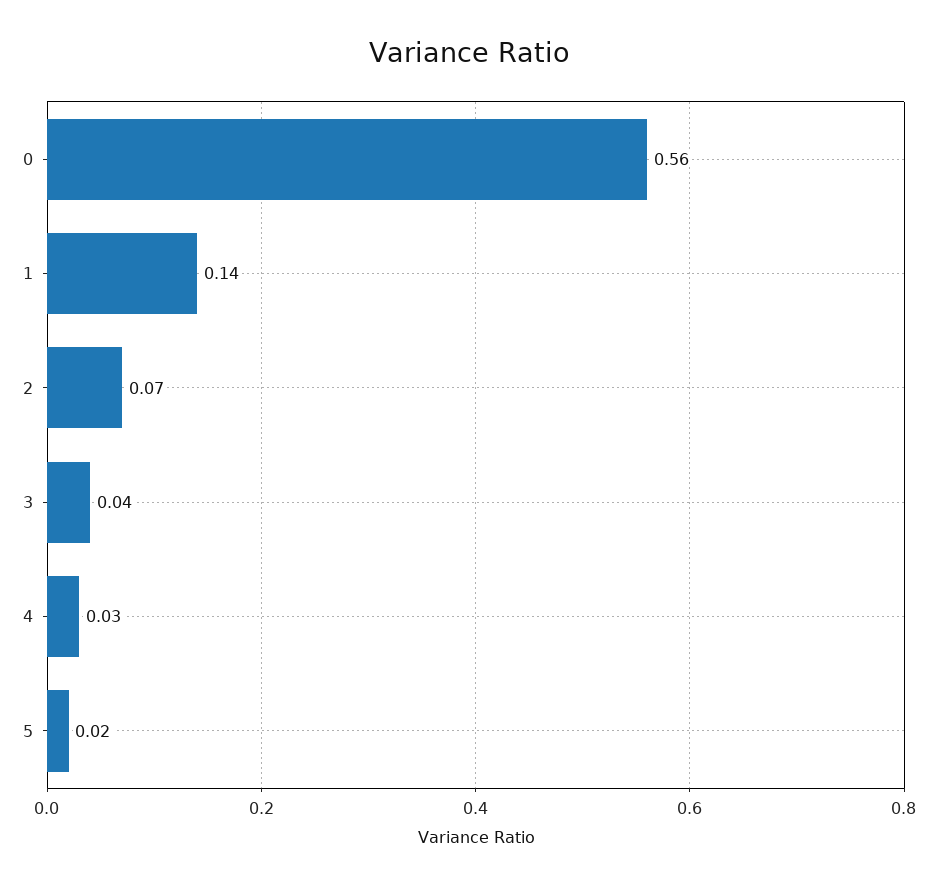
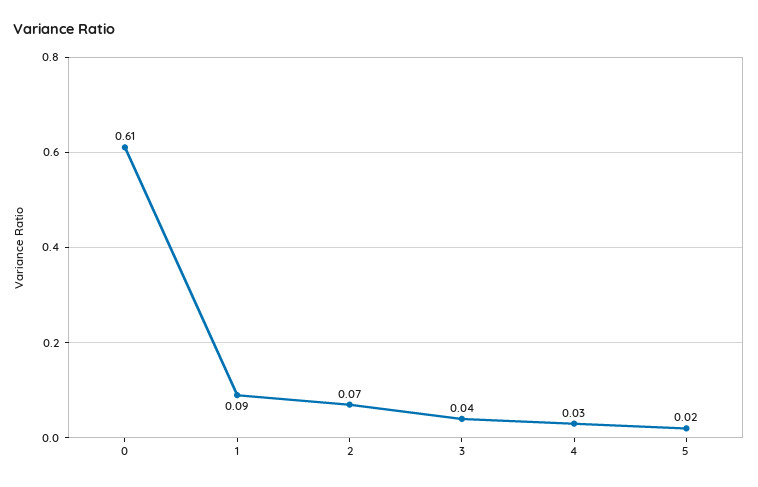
0: 0.56 -> 0.61
1: 0.14 -> 0.09

